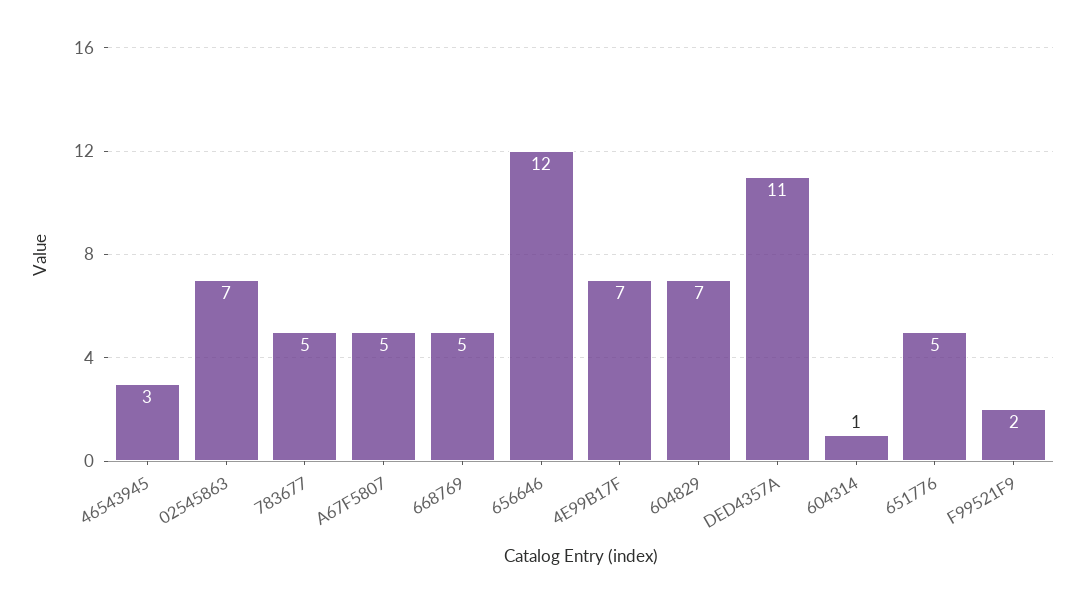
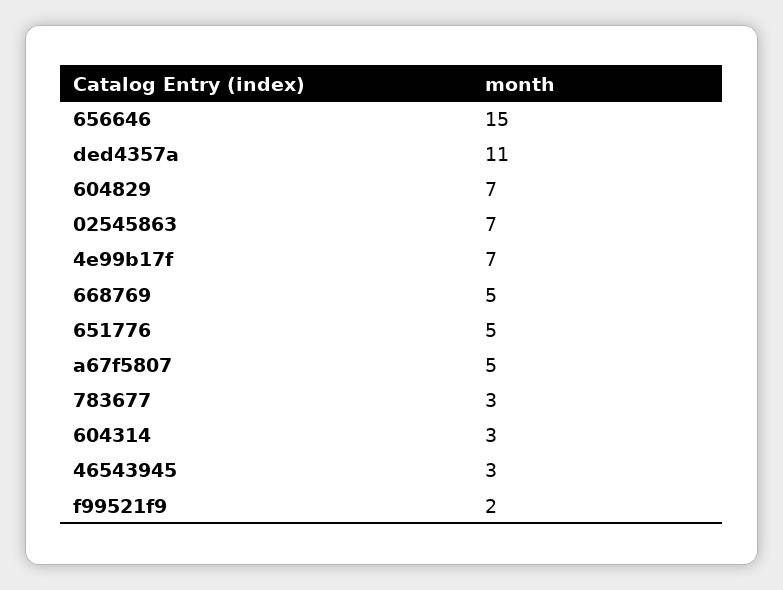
783677: 5 -> 3
656646: 12 -> 15
604314: 1 -> 3

